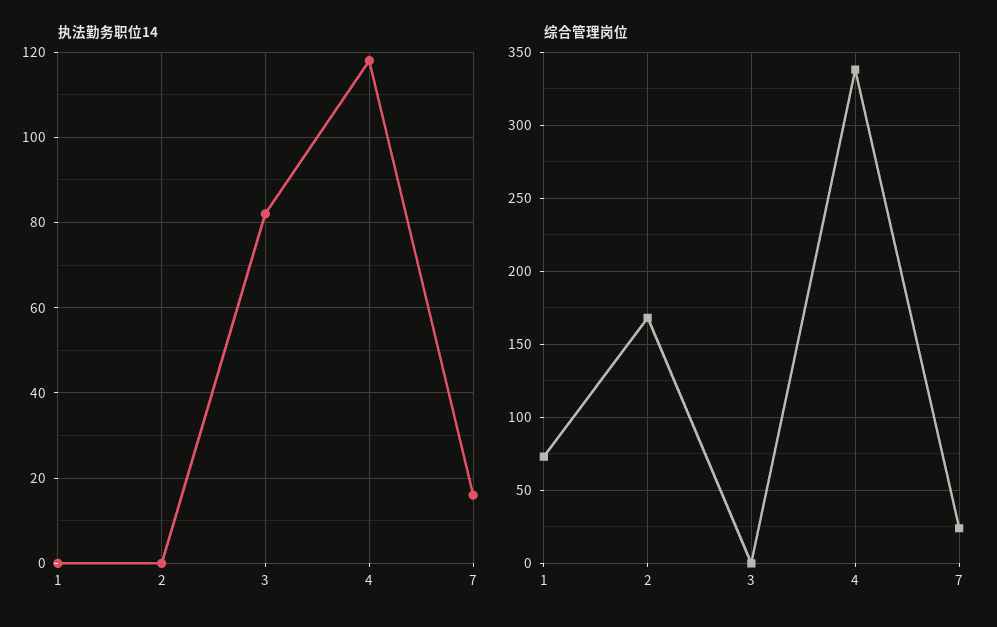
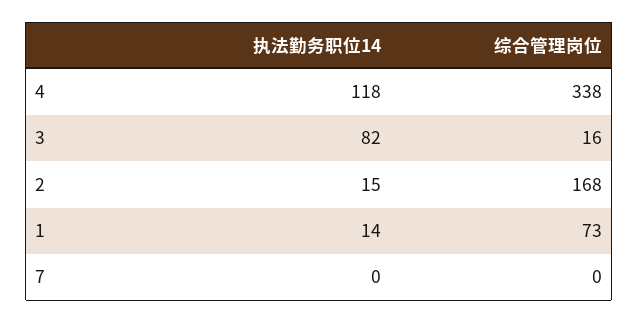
执法勤务职位14, 1: 0 -> 14
执法勤务职位14, 2: 0 -> 15
执法勤务职位14, 7: 15 -> 0
综合管理岗位, 3: 0 -> 16
综合管理岗位, 7: 25 -> 0

